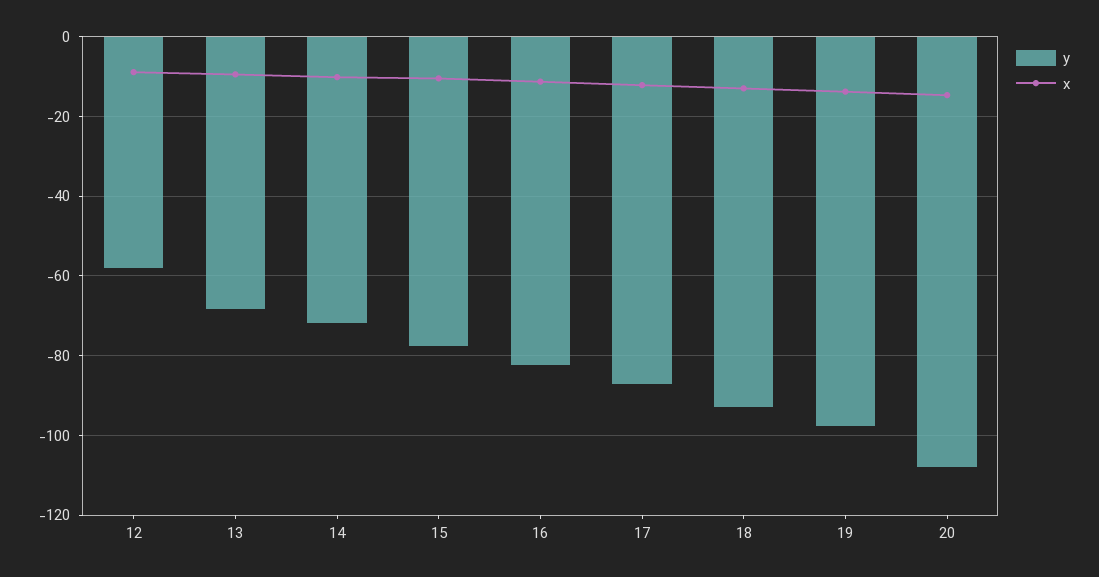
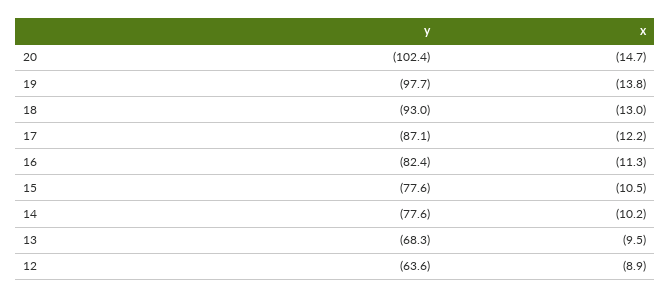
y, 12: -58 -> -63.6
y, 14: -72 -> -77.6
y, 20: -108 -> -102.4

